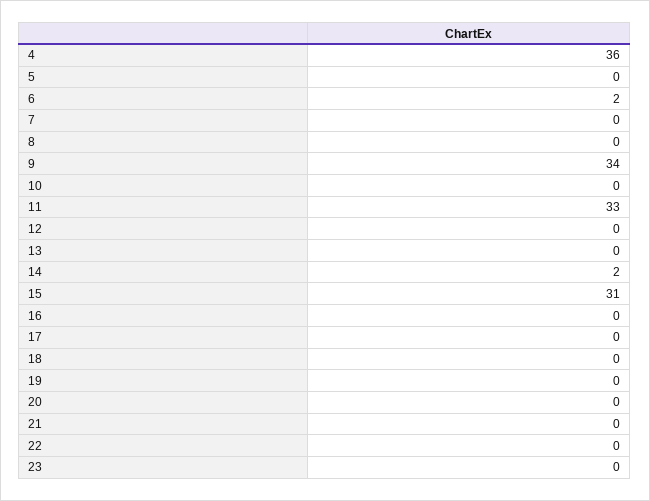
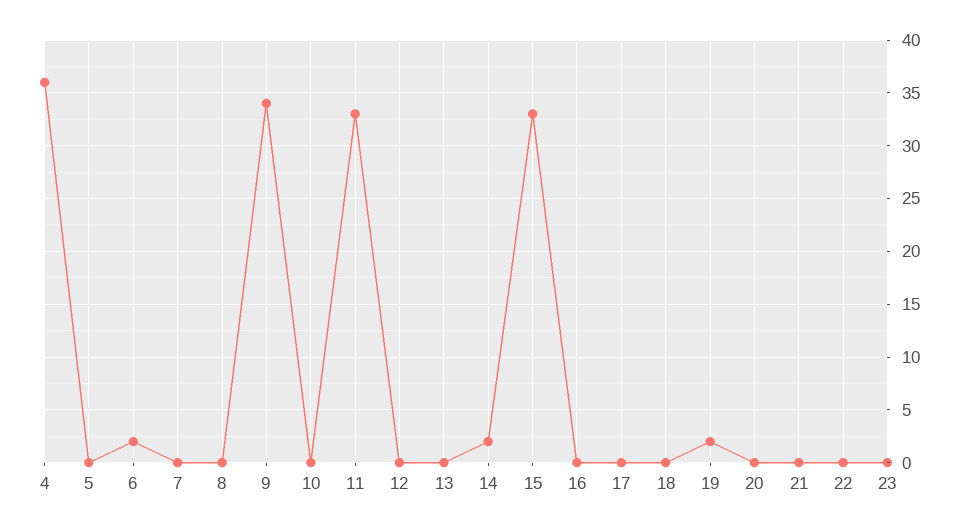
15: 31 -> 33
19: 0 -> 2

